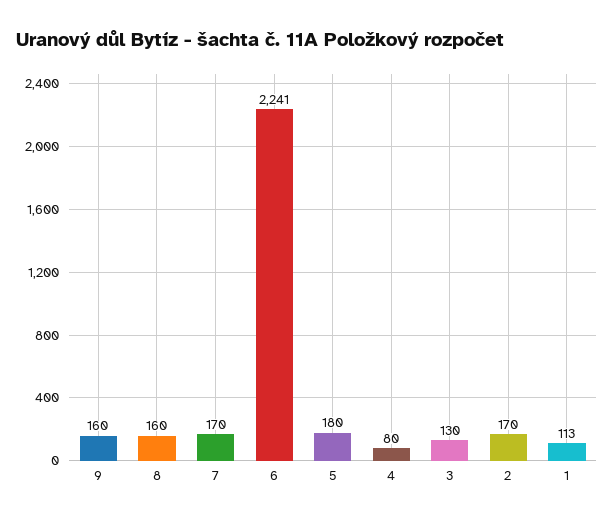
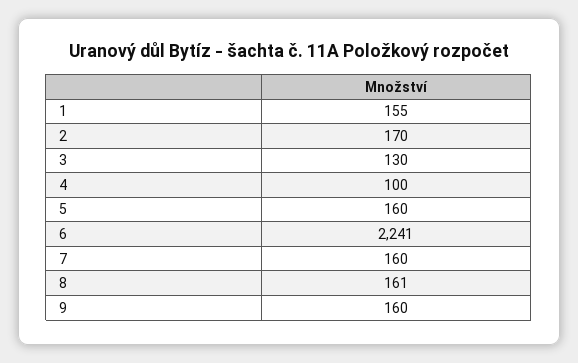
8: 160 -> 161
7: 170 -> 160
5: 180 -> 160
4: 80 -> 100
1: 113 -> 155

